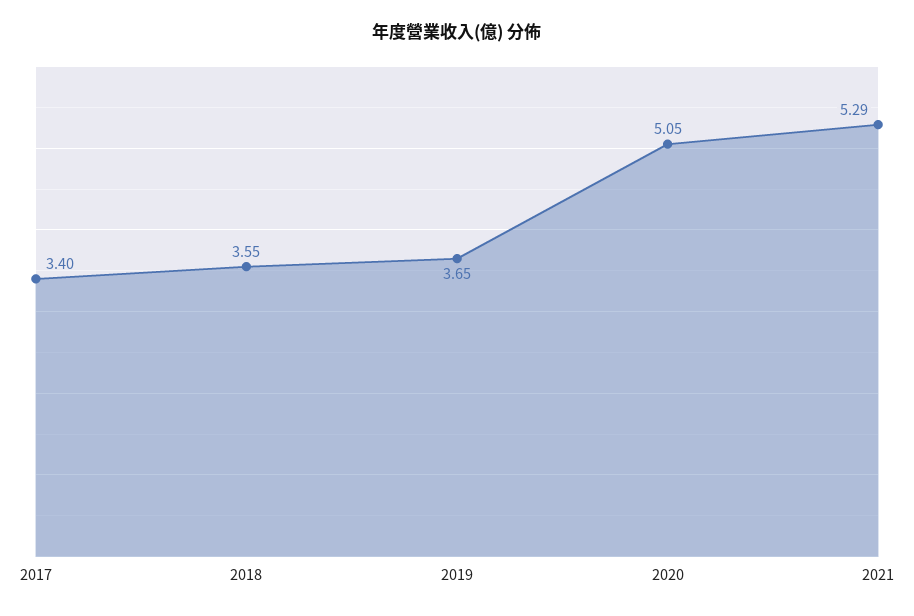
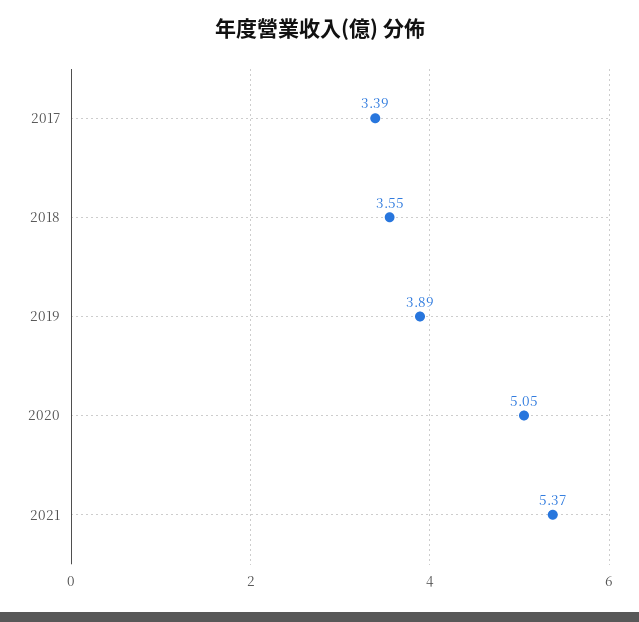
2017: 3.4 -> 3.39
2019: 3.65 -> 3.89
2021: 5.29 -> 5.37

